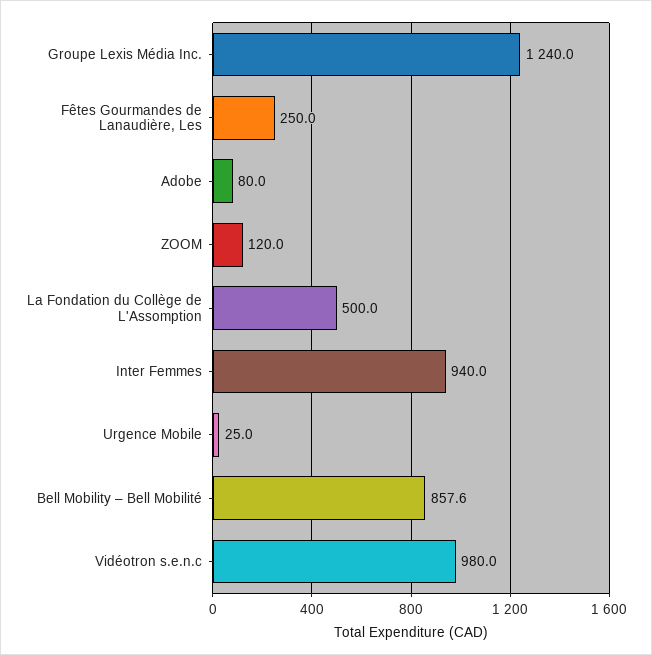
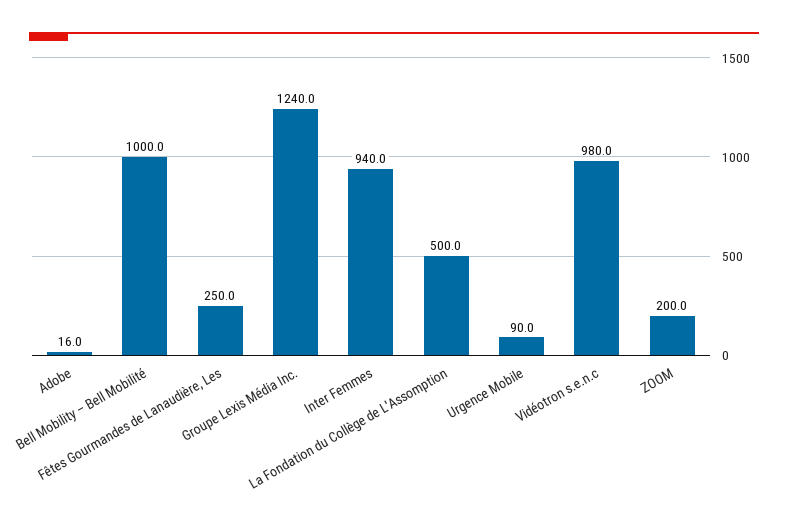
Adobe: 80 -> 16
ZOOM: 120 -> 200
Urgence Mobile: 25 -> 90
Bell Mobility – Bell Mobilité: 857.6 -> 1000

